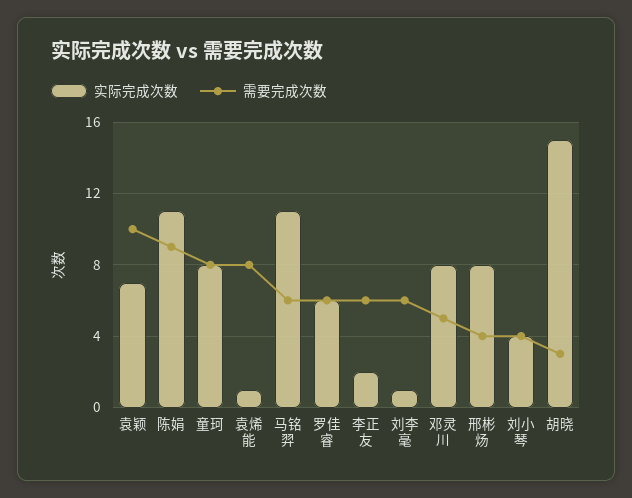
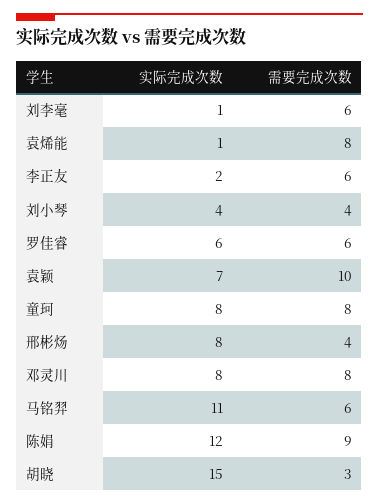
实际完成次数, 陈娟: 11 -> 12
需要完成次数, 邓灵川: 5 -> 8

